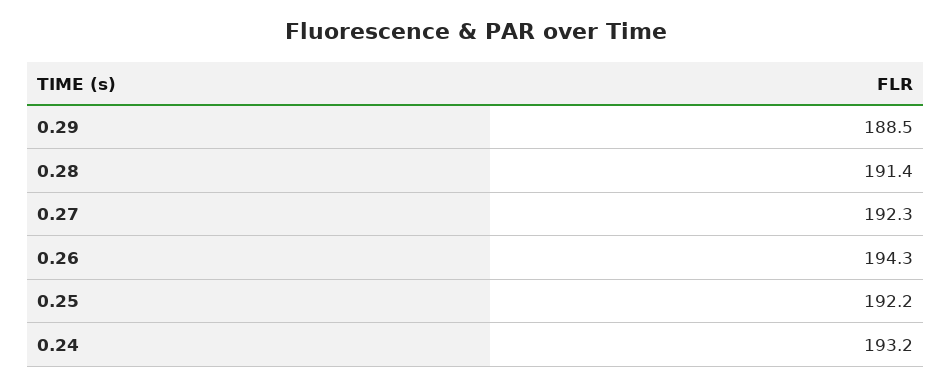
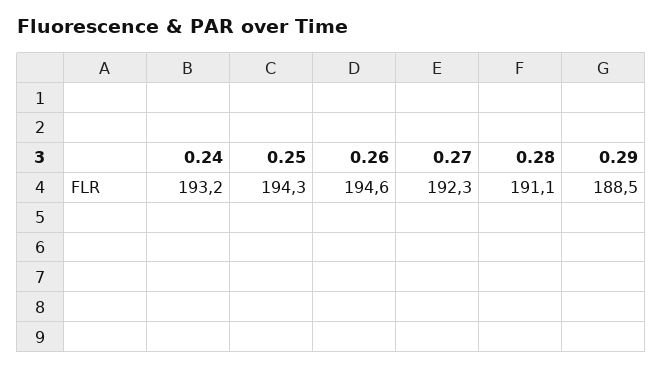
0.28: 191.4 -> 191.1
0.26: 194.3 -> 194.6
0.25: 192.2 -> 194.3

